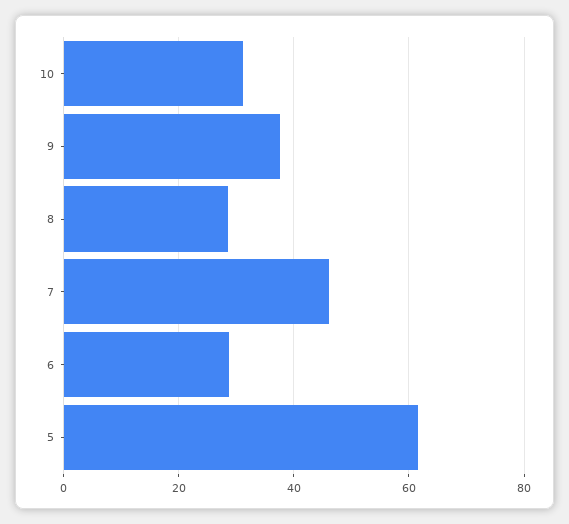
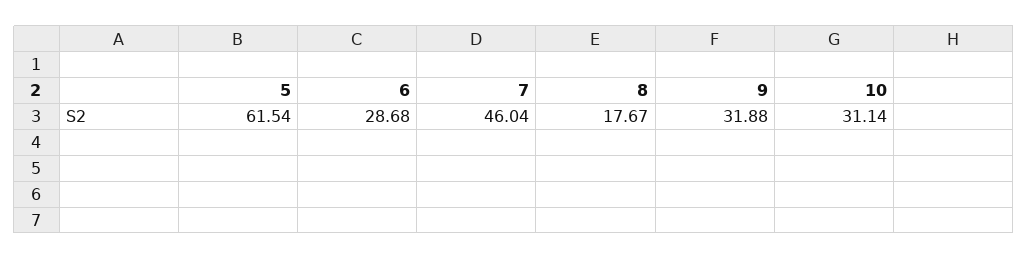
9: 38 -> 31.88
8: 28 -> 17.67

